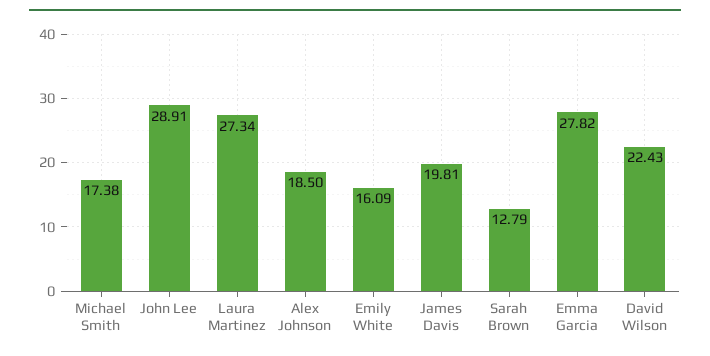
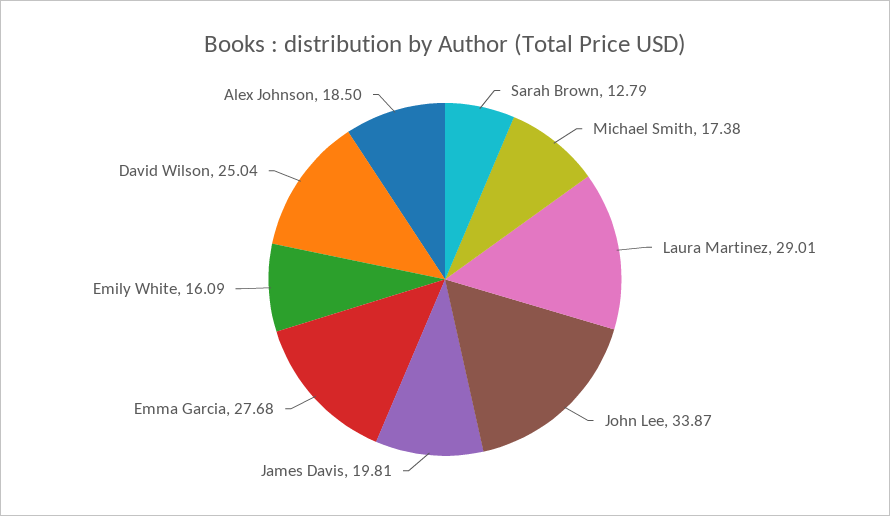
John Lee: 28.91 -> 33.87
Laura Martinez: 27.34 -> 29.01
Emma Garcia: 27.82 -> 27.68
David Wilson: 22.43 -> 25.04

